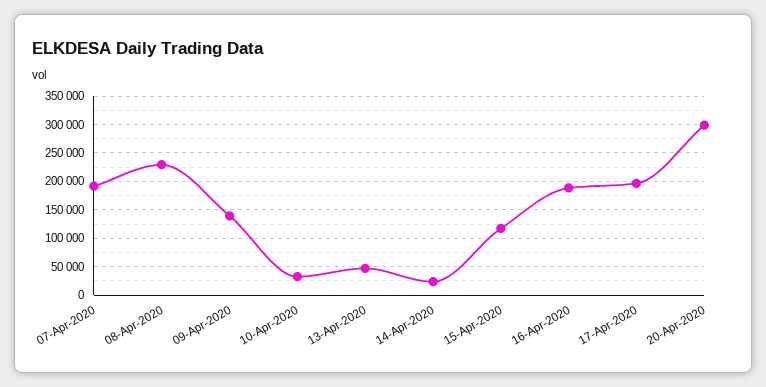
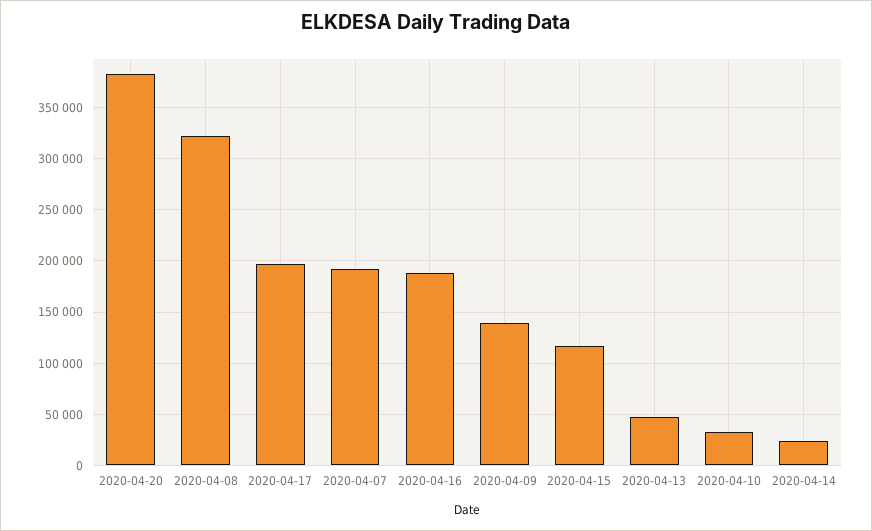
08-Apr-2020: 225000 -> 320000
20-Apr-2020: 300000 -> 380000

